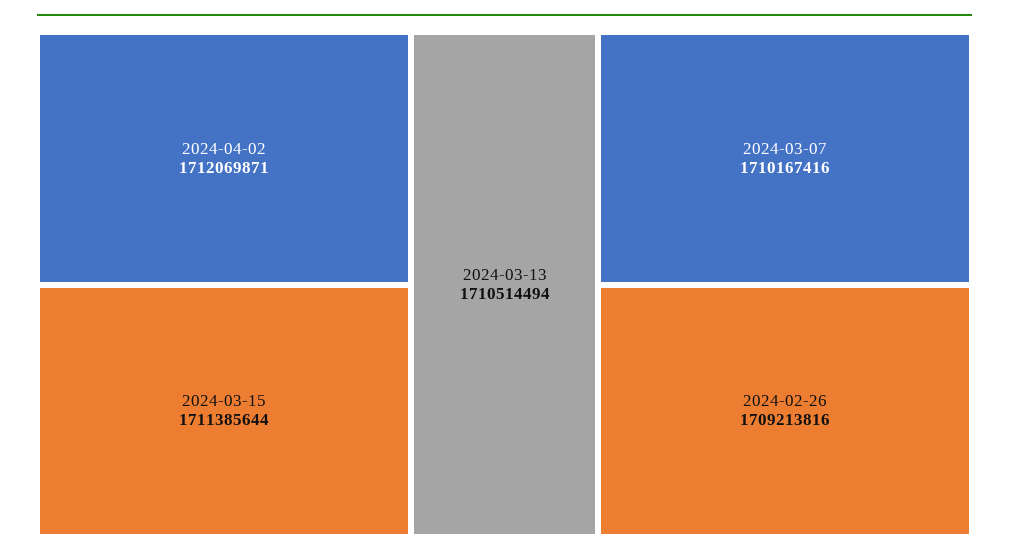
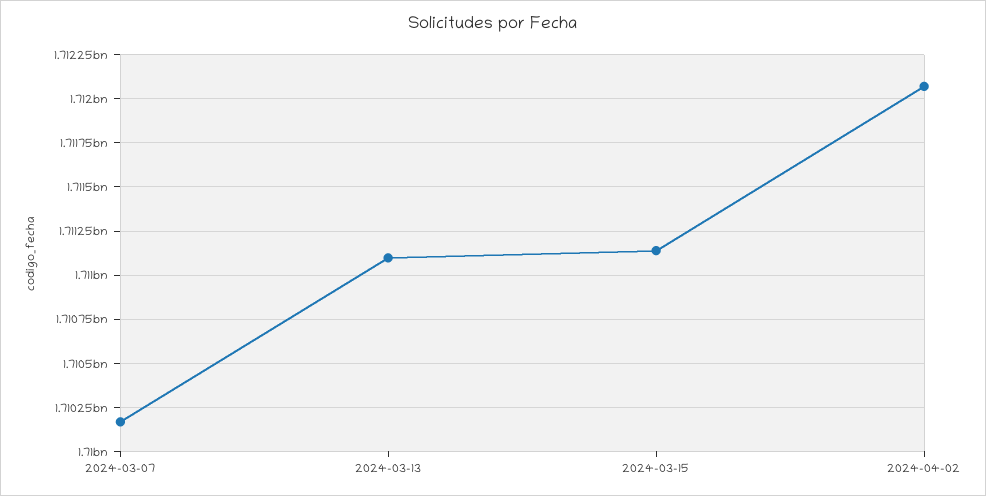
2024-03-15: 1711385644 -> 1711150000
2024-03-13: 1710514494 -> 1711100000
2024-02-26: 1709213816 -> none

